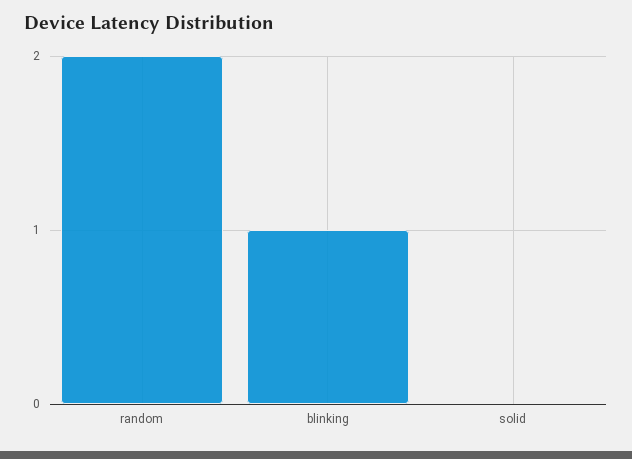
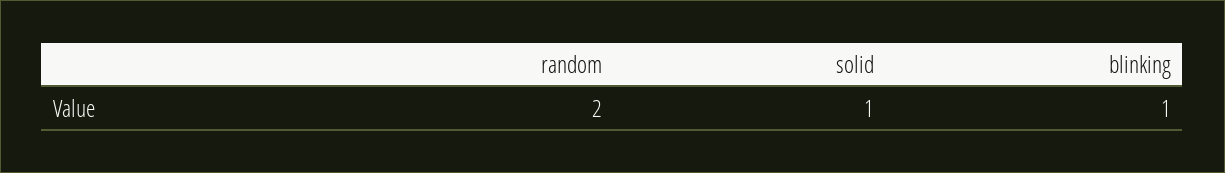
solid: 0 -> 1

